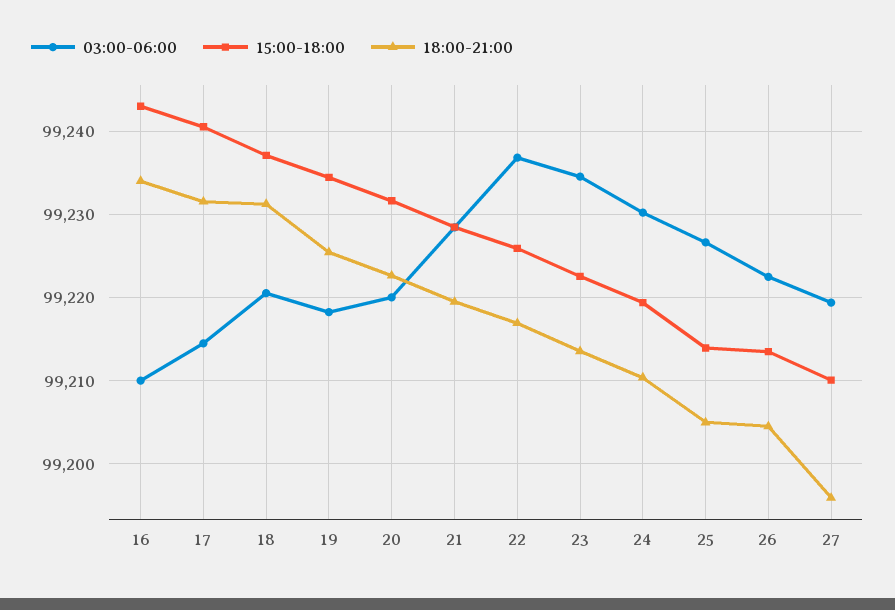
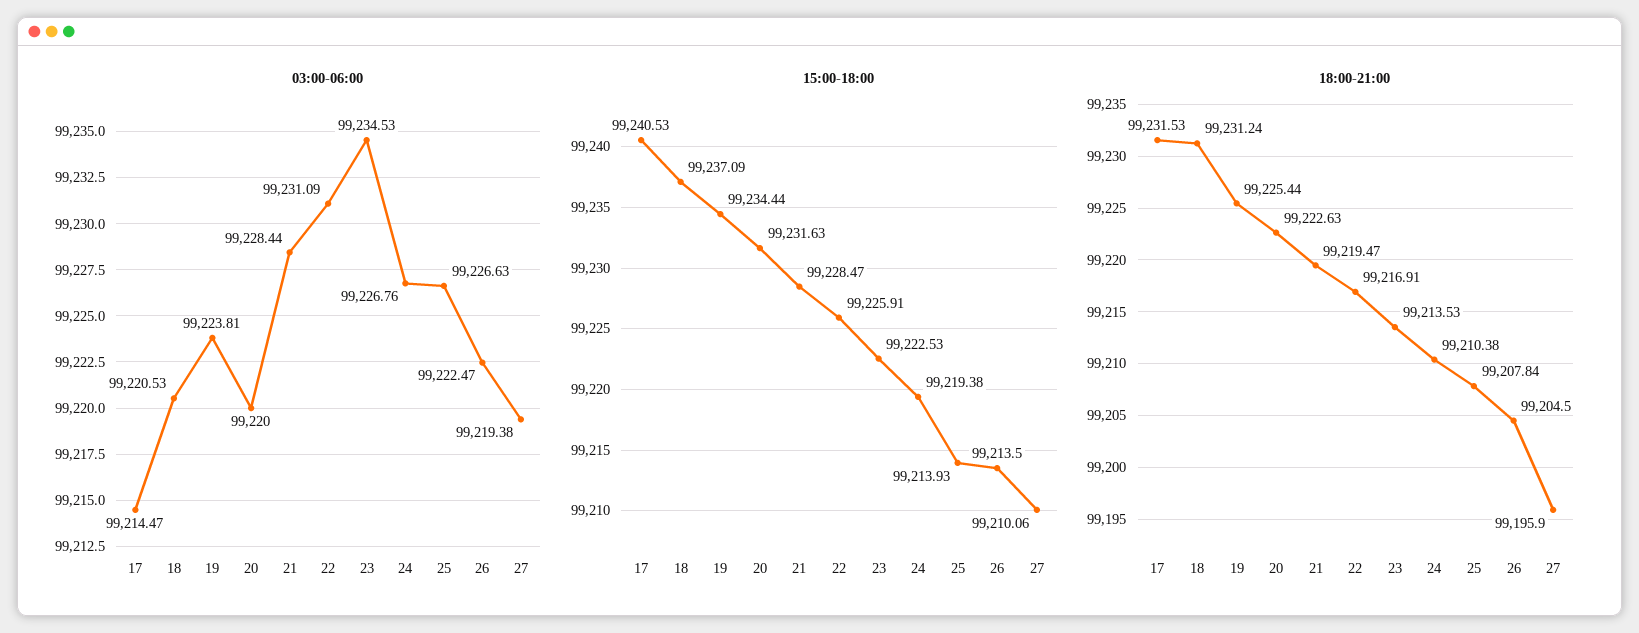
03:00-06:00, 16: 99210 -> none
15:00-18:00, 16: 99243 -> none
18:00-21:00, 16: 99234 -> none
03:00-06:00, 19: 99218 -> 99223.81
03:00-06:00, 22: 99237 -> 99231.09
03:00-06:00, 24: 99230 -> 99226.76
18:00-21:00, 25: 99205 -> 99207.84

